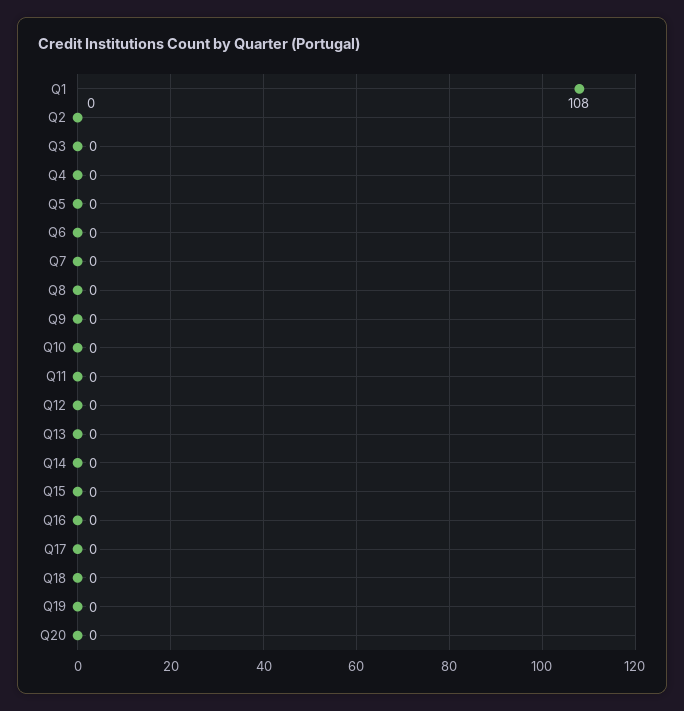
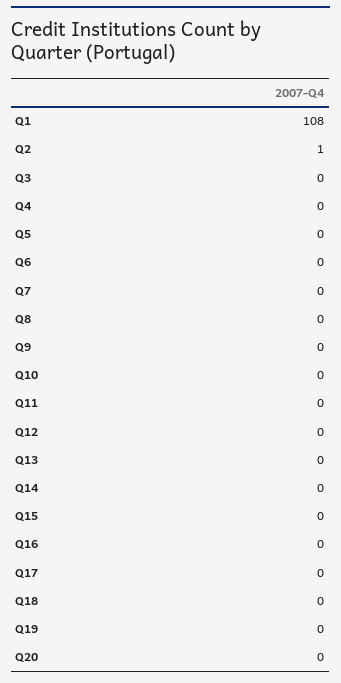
Q2: 0 -> 1

